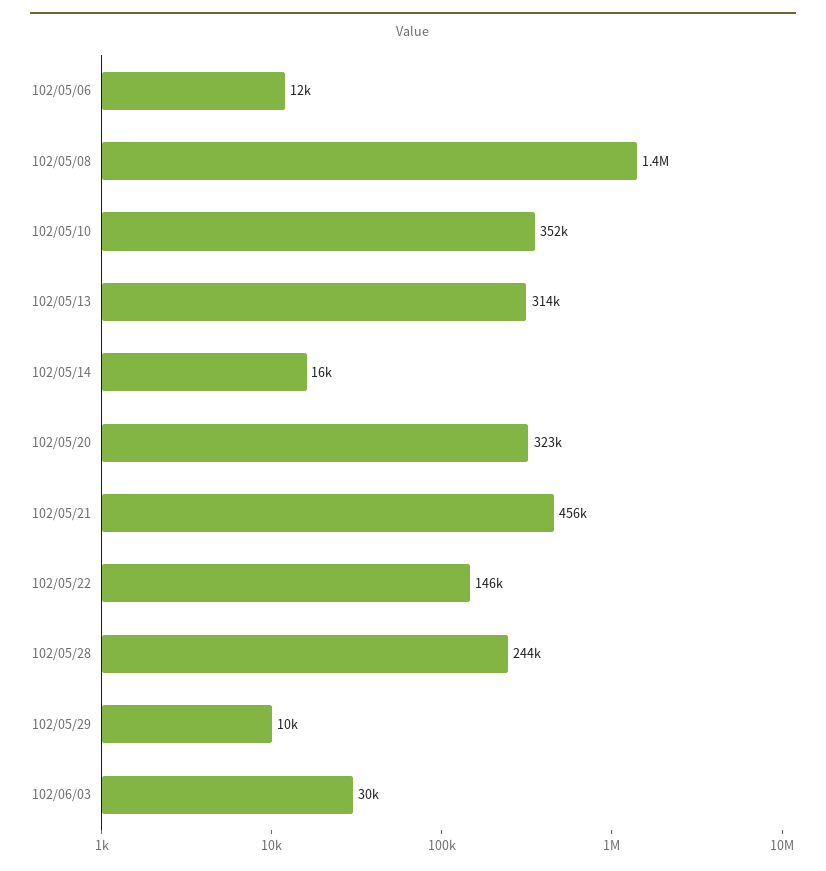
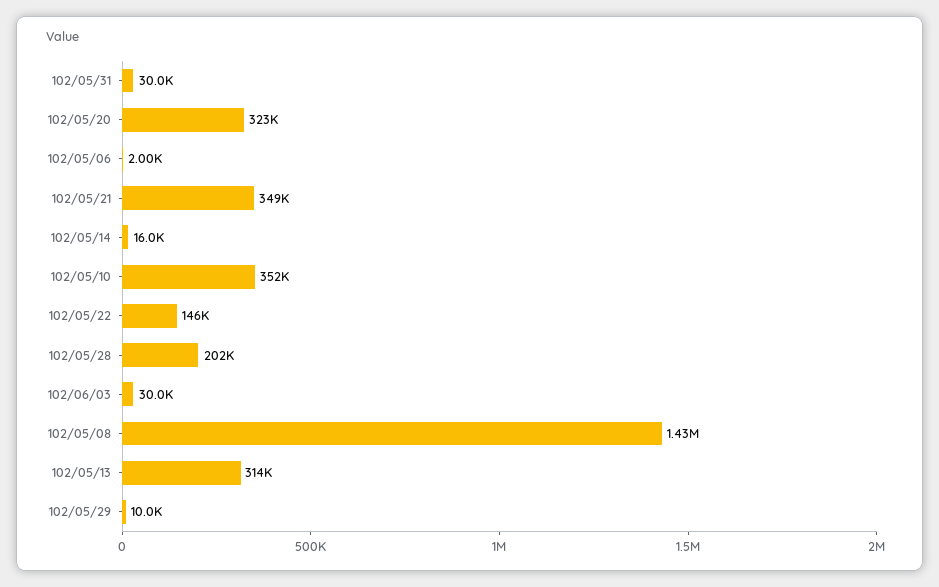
102/05/06: 12000 -> 2000
102/05/21: 456000 -> 349000
102/05/28: 244000 -> 202000
102/05/31: none -> 30000

